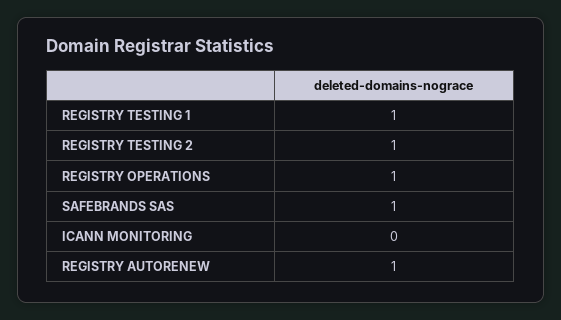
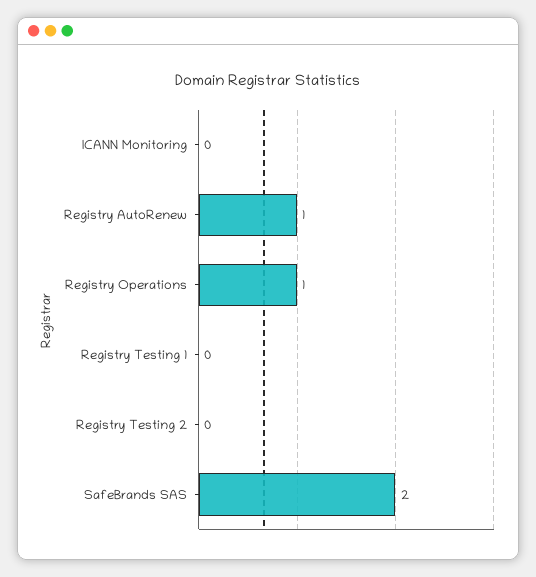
REGISTRY TESTING 1: 1 -> 0
REGISTRY TESTING 2: 1 -> 0
SAFEBRANDS SAS: 1 -> 2

